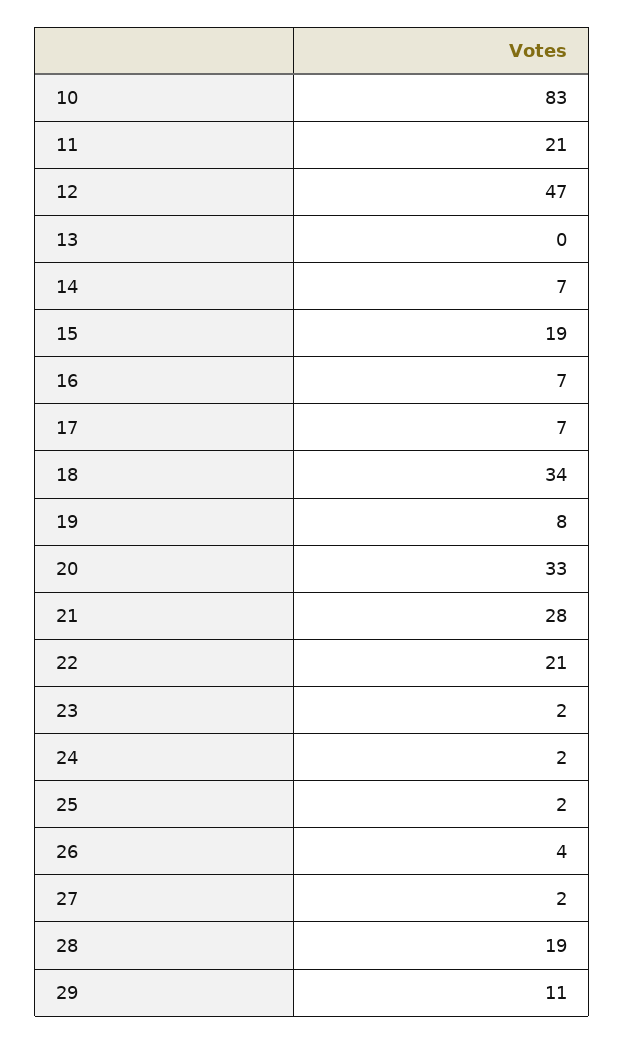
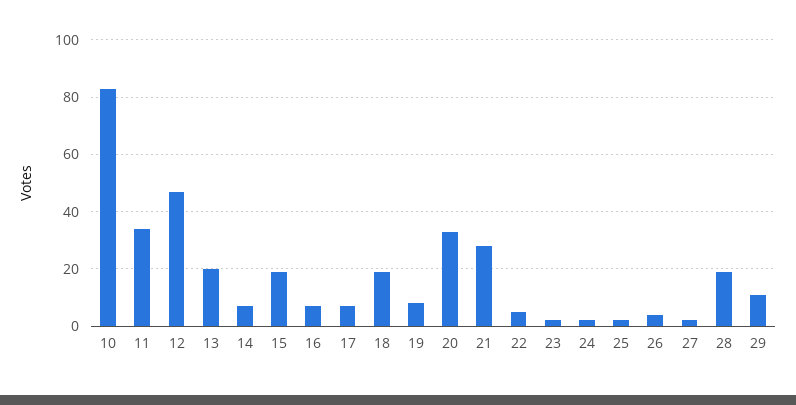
11: 21 -> 35
13: 0 -> 20
18: 34 -> 20
22: 21 -> 5

